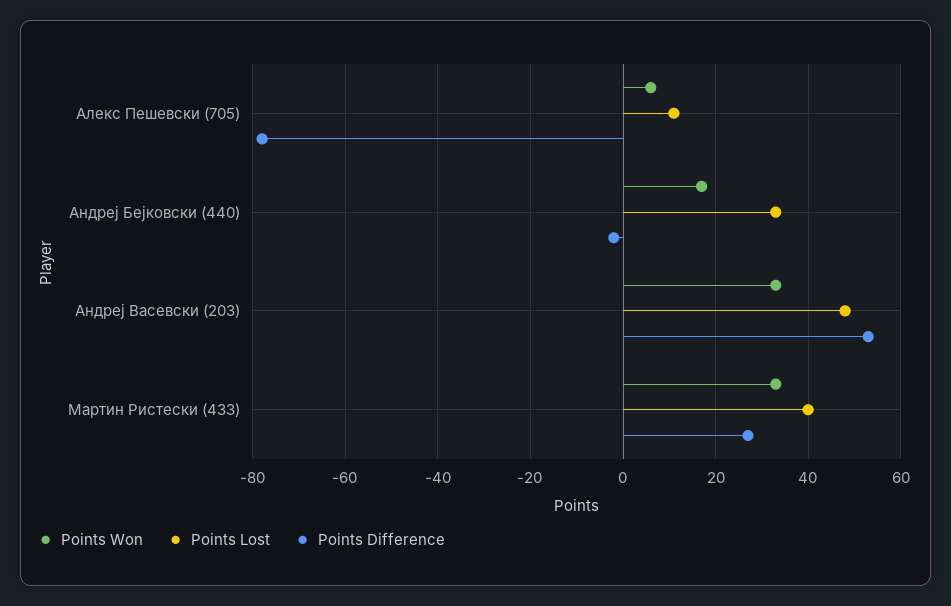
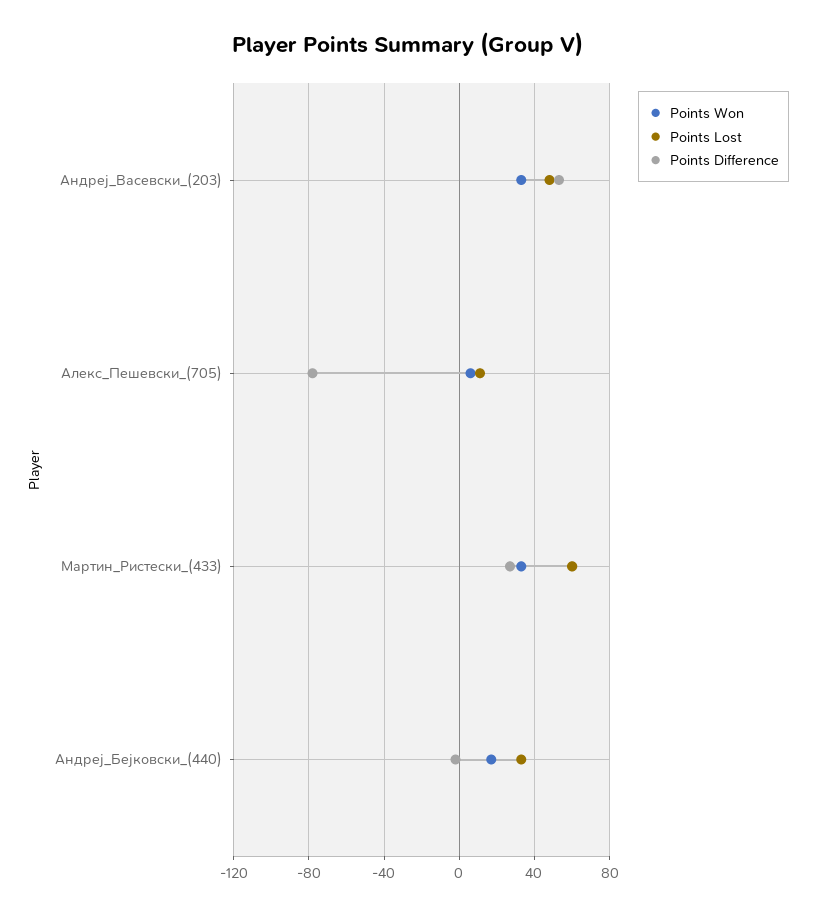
Points Lost, Мартин Ристески (433): 40 -> 60

